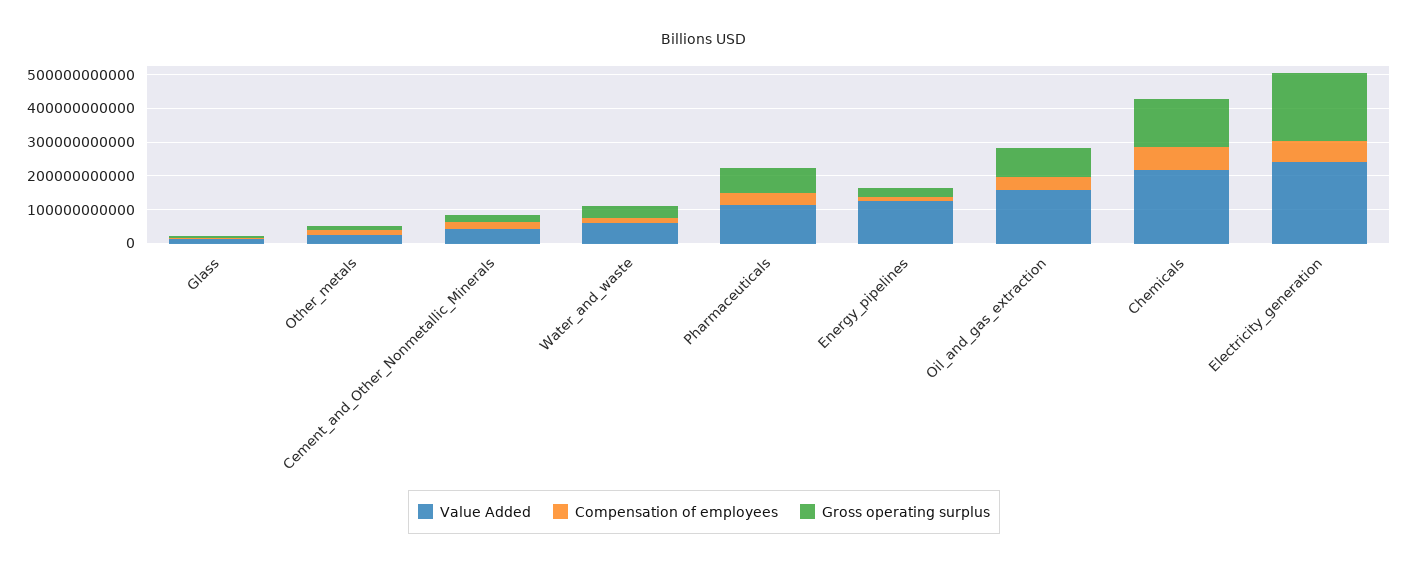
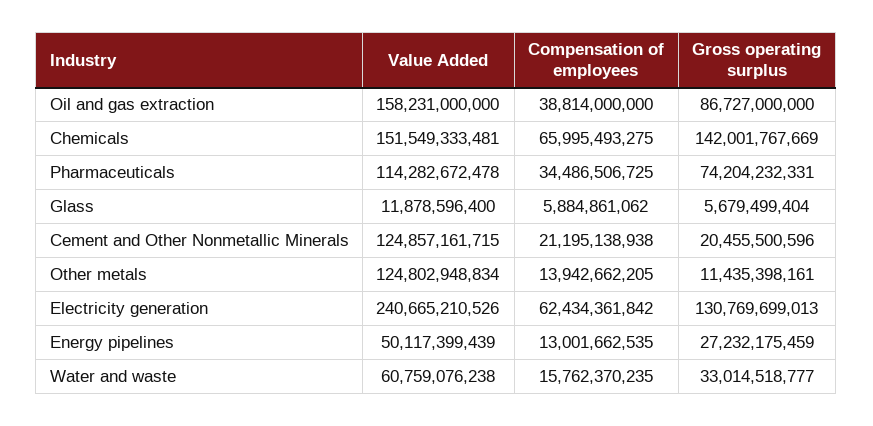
Value Added, Other_metals: 25000000000 -> 124802948834
Value Added, Cement_and_Other_Nonmetallic_Minerals: 50000000000 -> 124857161715
Value Added, Energy_pipelines: 125000000000 -> 50117399439
Value Added, Chemicals: 225000000000 -> 151549333481
Gross operating surplus, Electricity_generation: 200000000000 -> 130769699013

